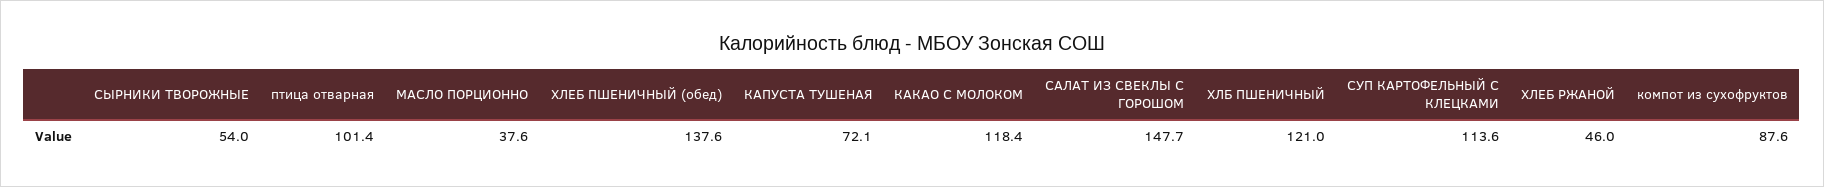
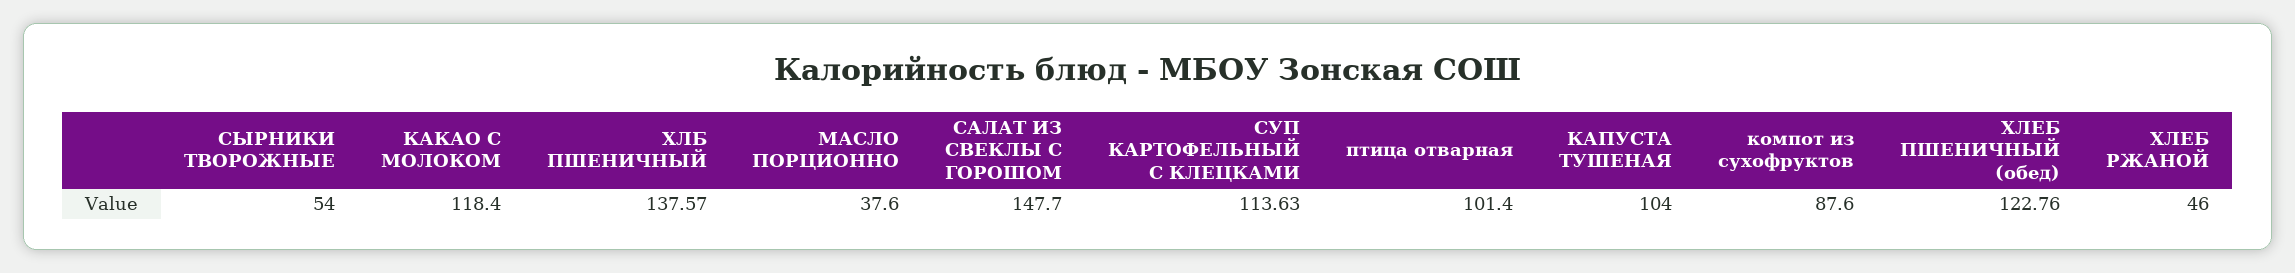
ХЛЕБ ПШЕНИЧНЫЙ (обед): 137.6 -> 122.76
КАПУСТА ТУШЕНАЯ: 72.1 -> 104
ХЛБ ПШЕНИЧНЫЙ: 121 -> 137.57

